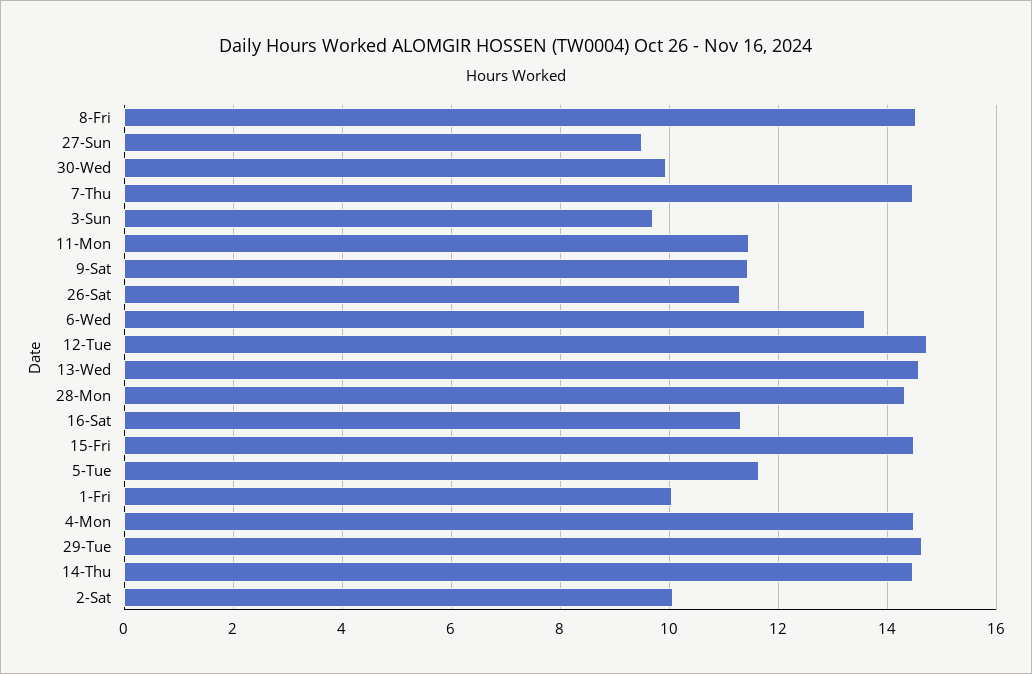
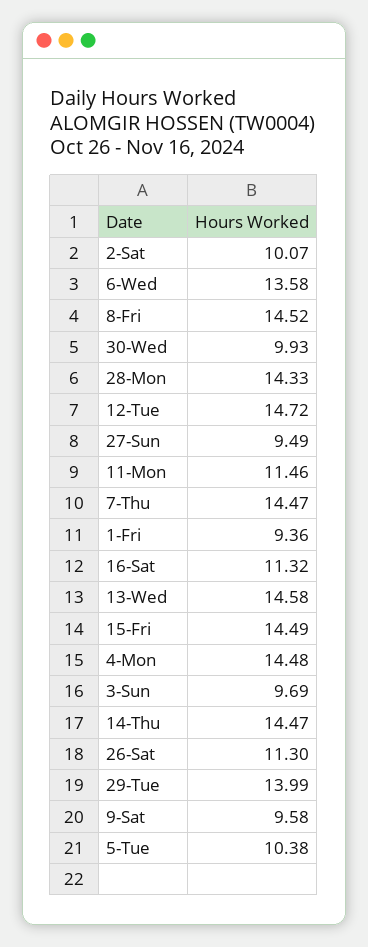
9-Sat: 11.4 -> 9.58
5-Tue: 11.6 -> 10.38
1-Fri: 10 -> 9.36
29-Tue: 14.6 -> 13.99

